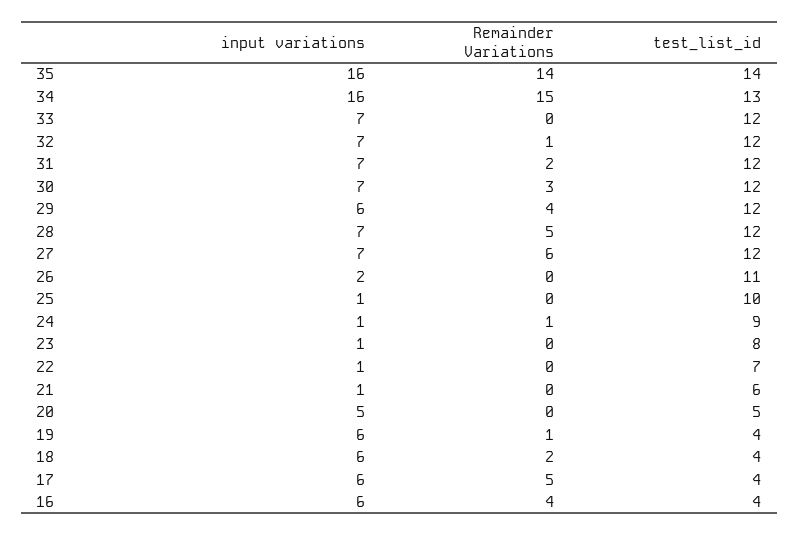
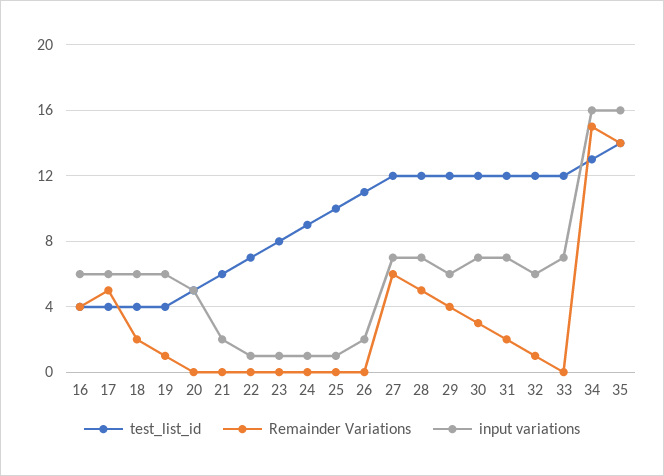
input variations, 32: 7 -> 6
Remainder Variations, 24: 1 -> 0
input variations, 21: 1 -> 2

